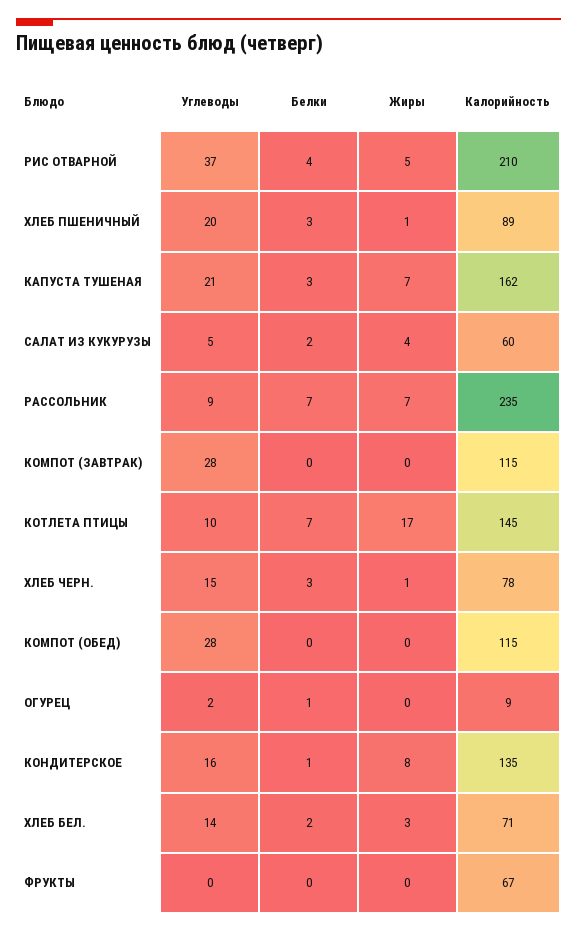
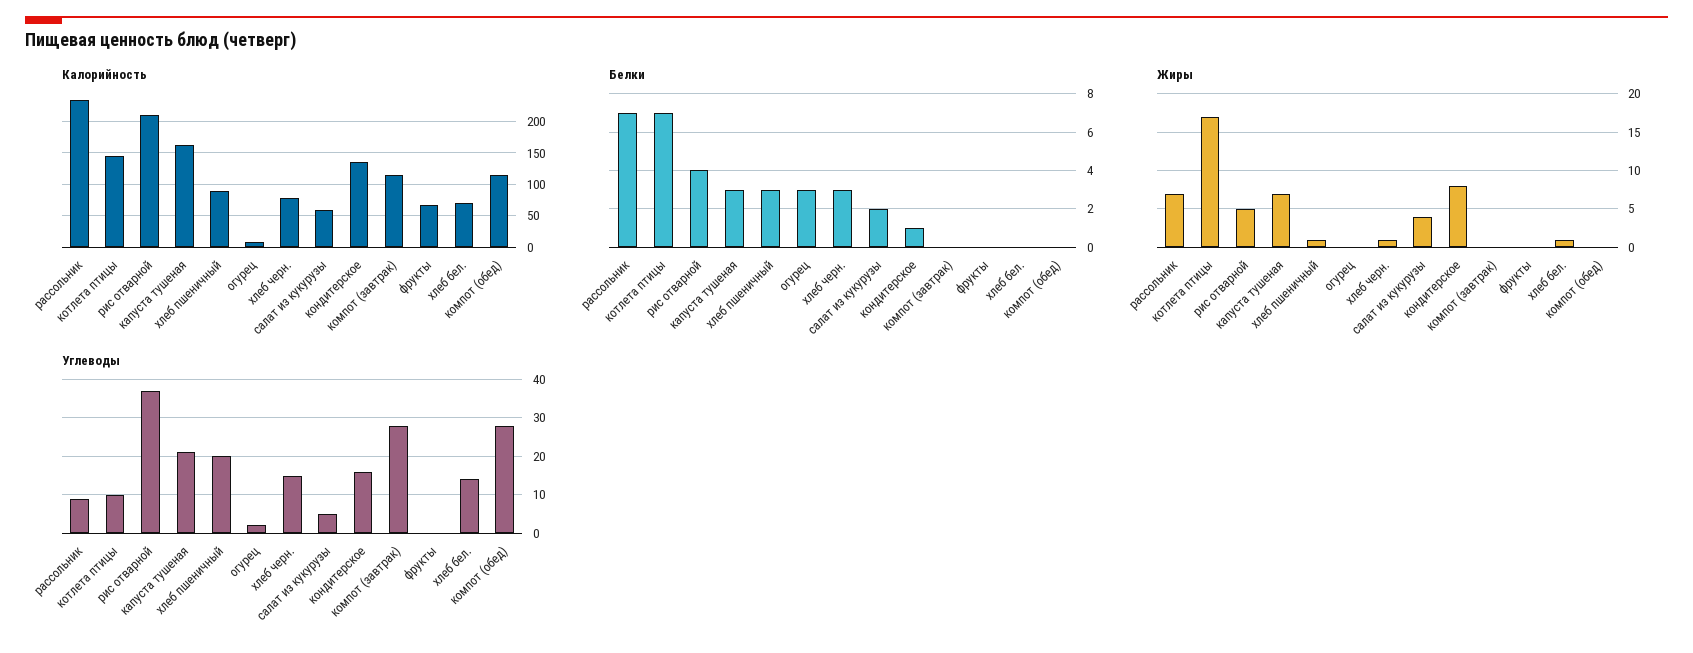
Белки, ОГУРЕЦ: 1 -> 3
Белки, ХЛЕБ БЕЛ.: 2 -> 0
Жиры, ХЛЕБ БЕЛ.: 3 -> 1

